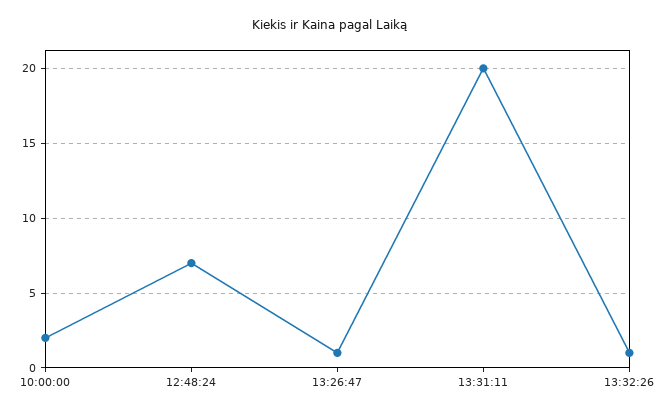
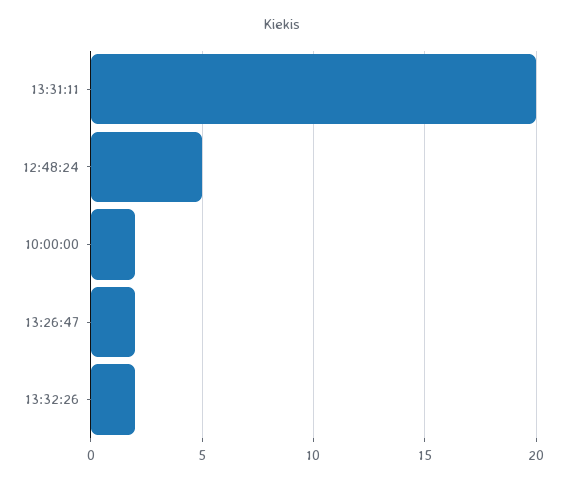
12:48:24: 7 -> 5
13:26:47: 1 -> 2
13:32:26: 1 -> 2

